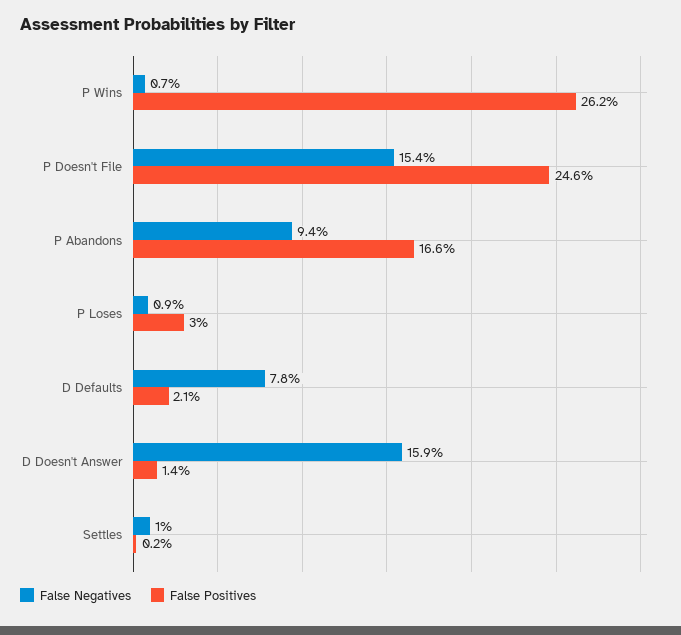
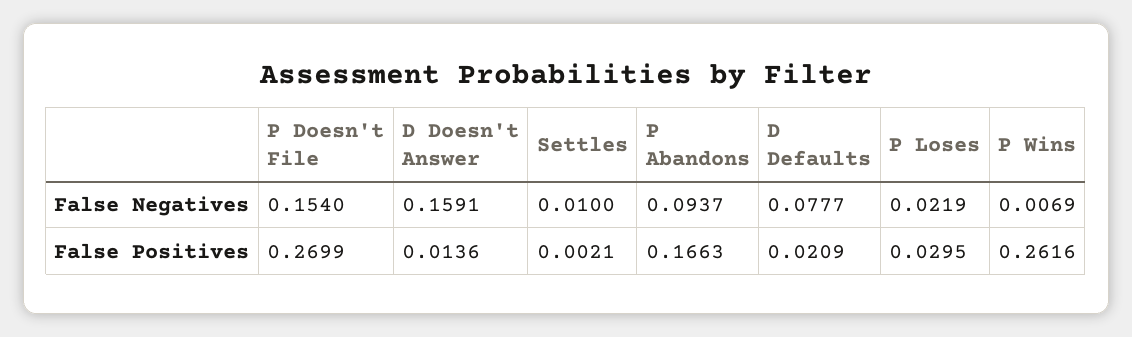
False Positives, P Doesn't File: 0.246 -> 0.2699
False Negatives, P Loses: 0.009 -> 0.0219

